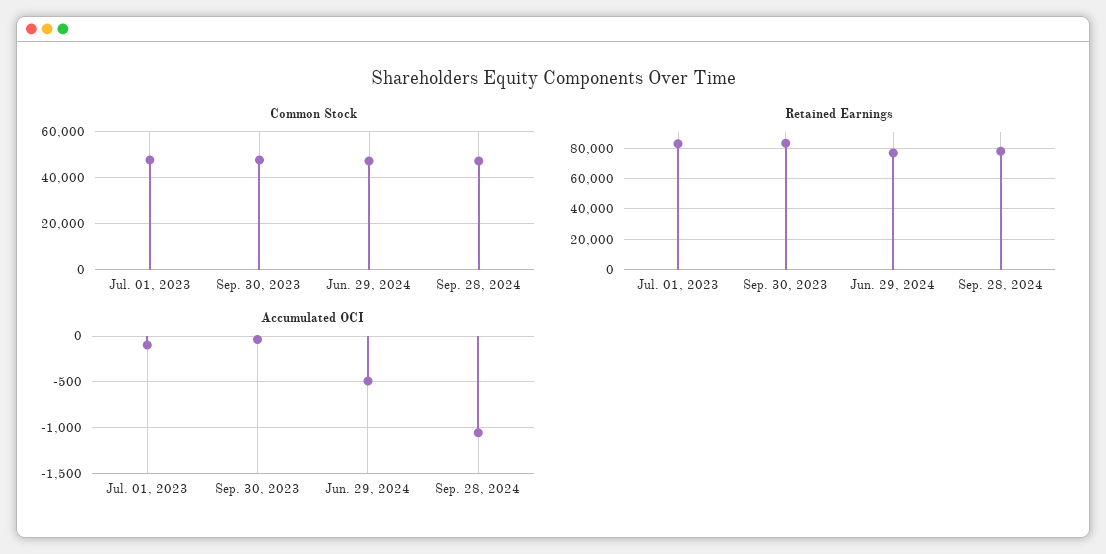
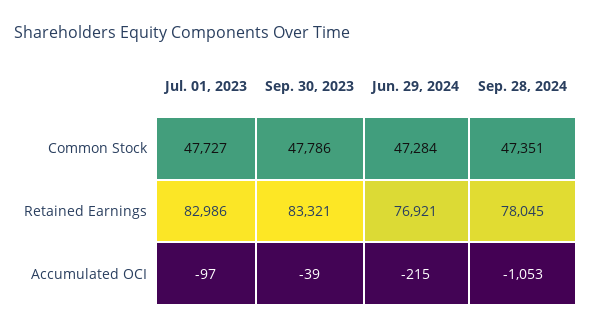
Accumulated OCI, Jun. 29, 2024: -500 -> -215

